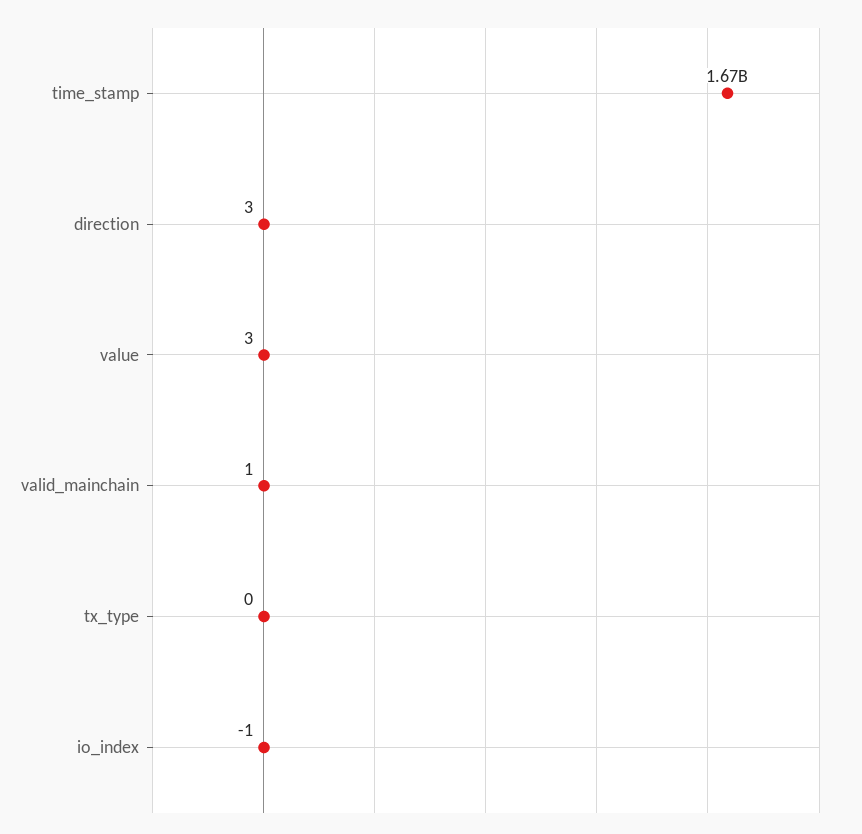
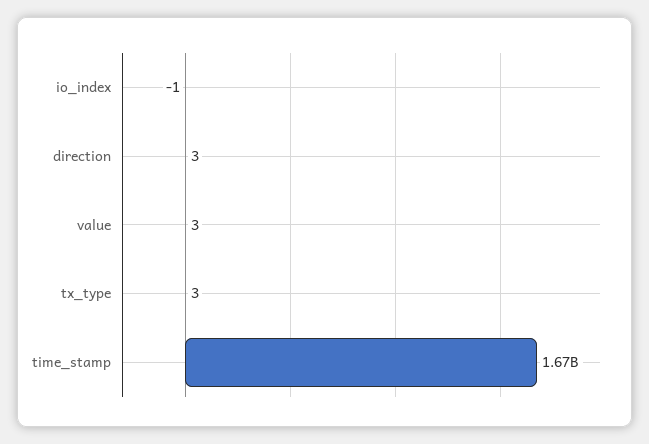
valid_mainchain: 1 -> none
tx_type: 0 -> 3

